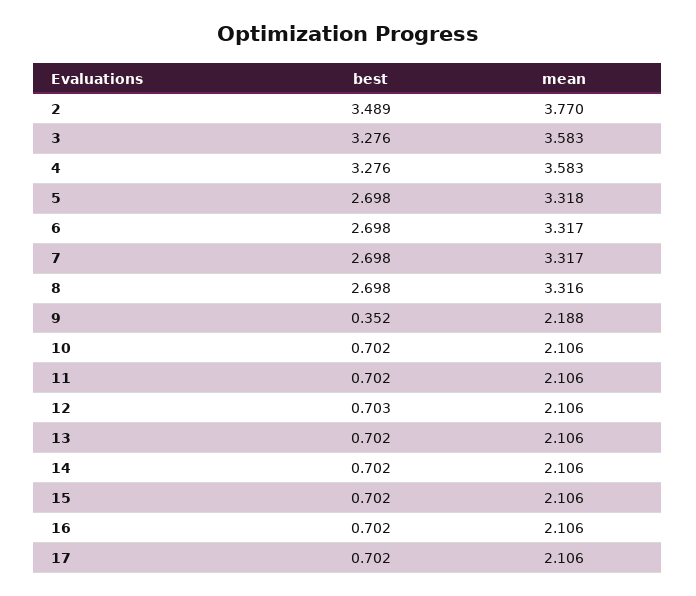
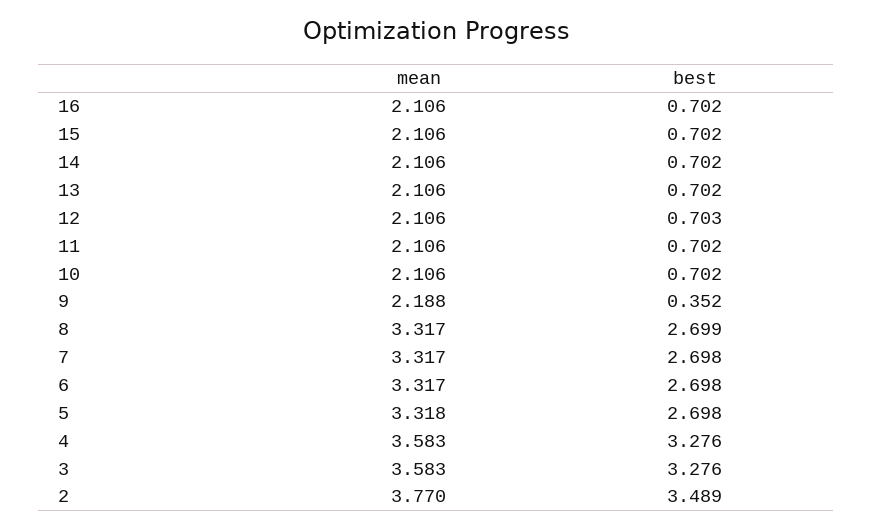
best, 8: 2.698 -> 2.699
mean, 8: 3.316 -> 3.317
best, 17: 0.702 -> none
mean, 17: 2.106 -> none

